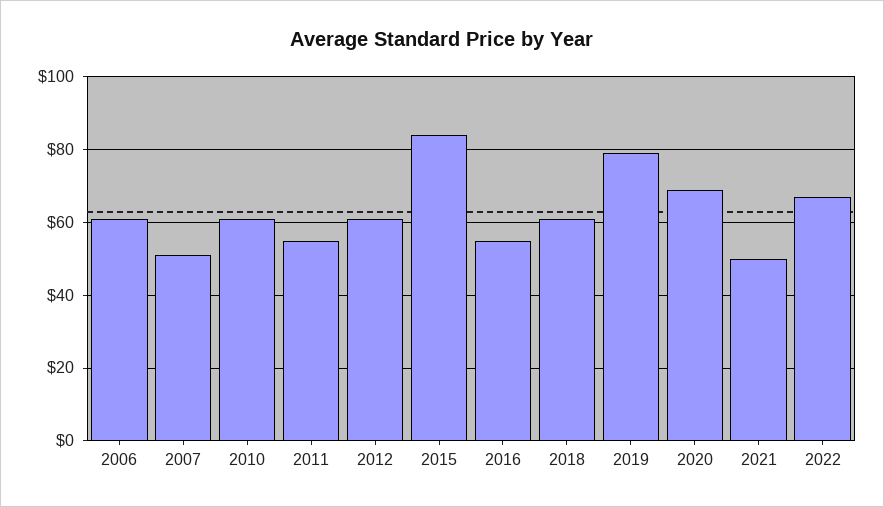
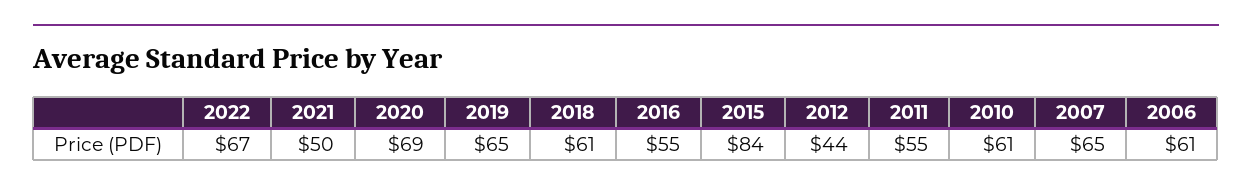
2007: 50 -> 65
2012: 60 -> 44
2019: 80 -> 65

